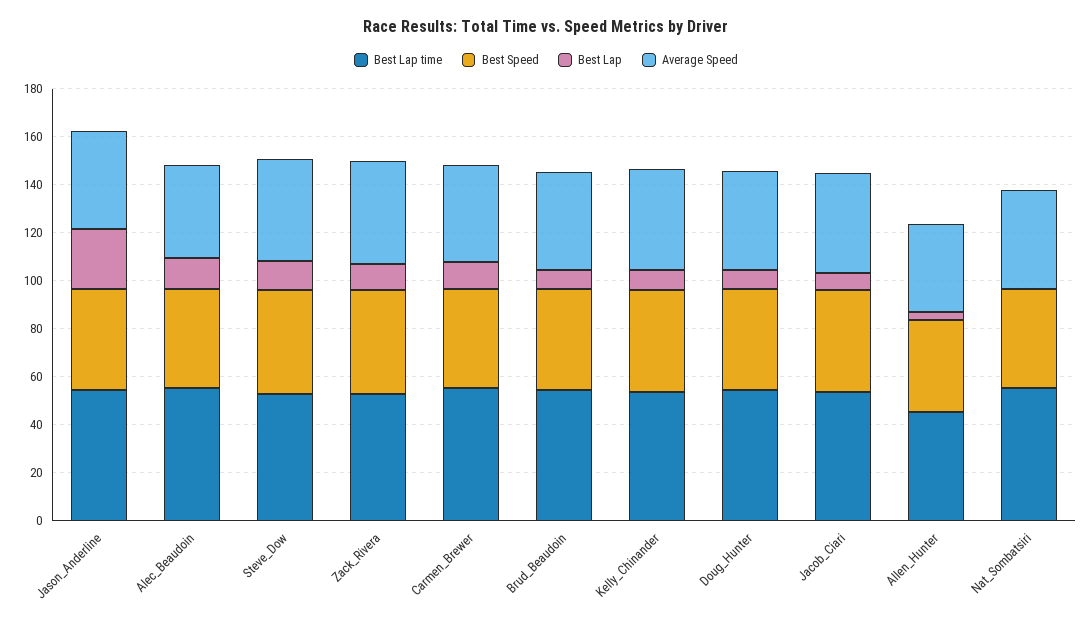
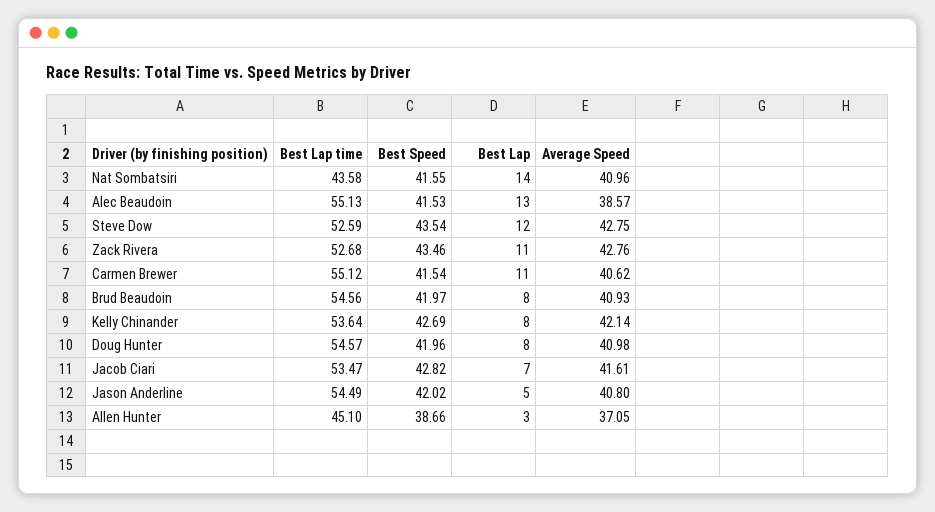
Best Lap, Jason_Anderline: 25 -> 5
Best Lap time, Nat_Sombatsiri: 55 -> 43.58
Best Lap, Nat_Sombatsiri: 0 -> 14

